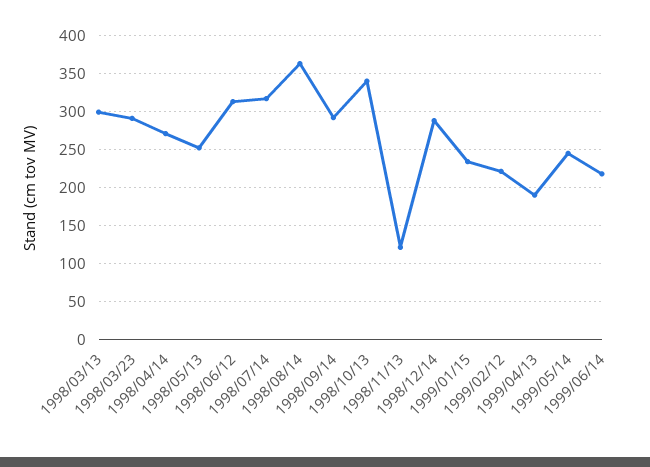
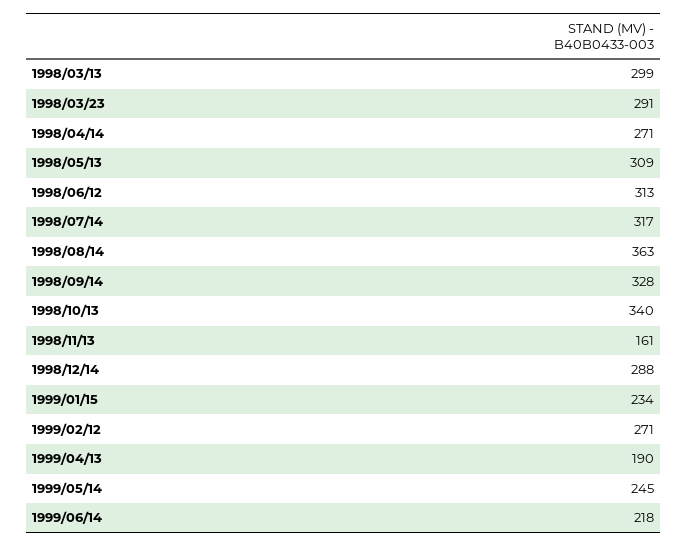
1998/05/13: 250 -> 309
1998/09/14: 290 -> 328
1998/11/13: 120 -> 161
1999/02/12: 220 -> 271

